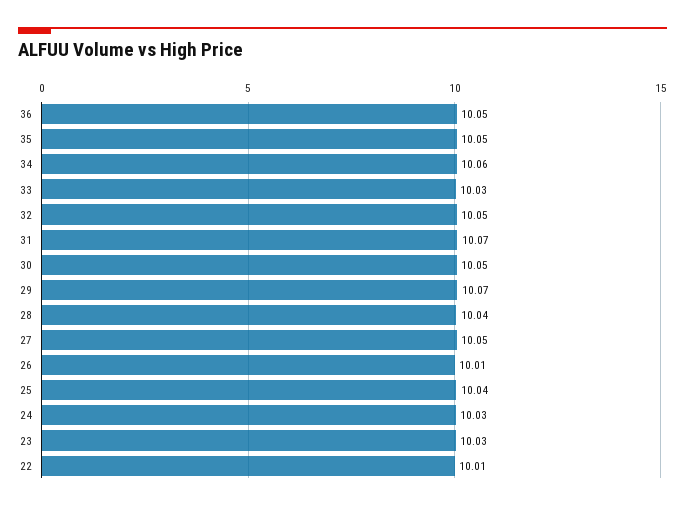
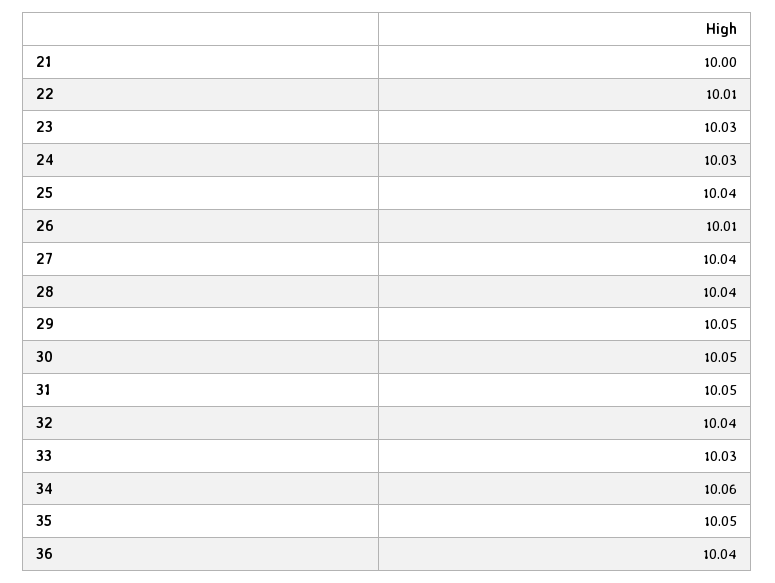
36: 10.05 -> 10.04
32: 10.05 -> 10.04
31: 10.07 -> 10.05
29: 10.07 -> 10.05
27: 10.05 -> 10.04
21: none -> 10

